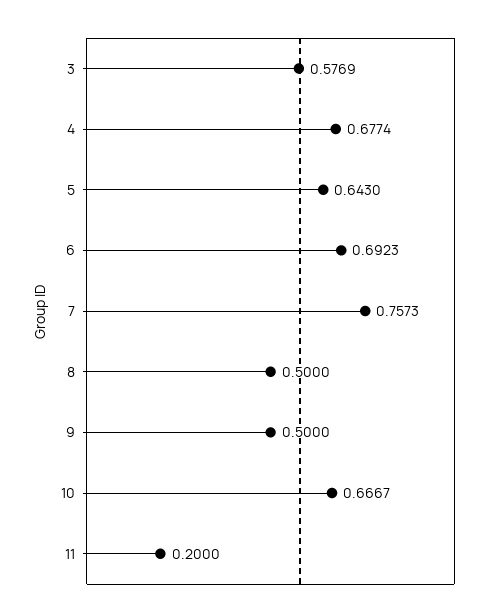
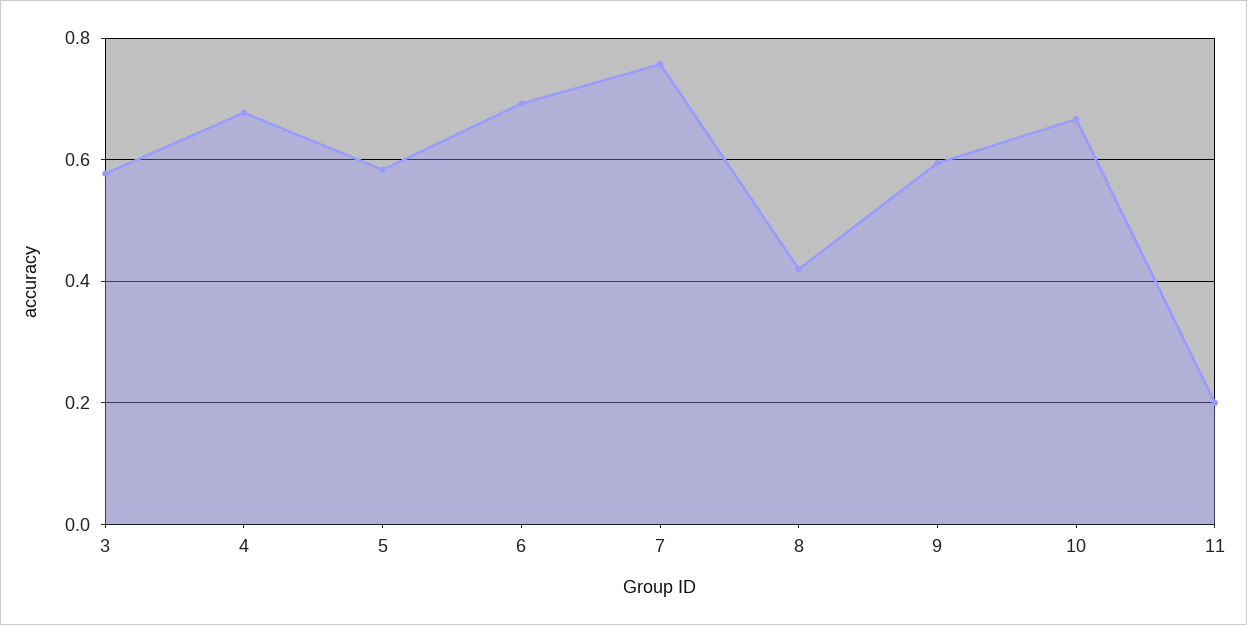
5: 0.643 -> 0.58
8: 0.5 -> 0.42
9: 0.5 -> 0.6

